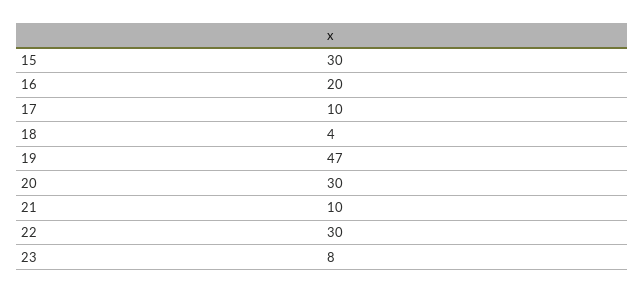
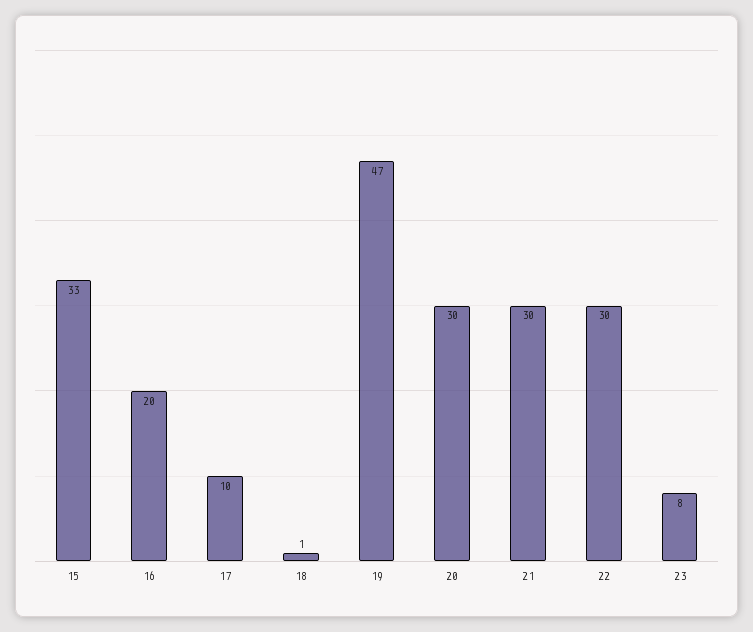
15: 30 -> 33
18: 4 -> 1
21: 10 -> 30

